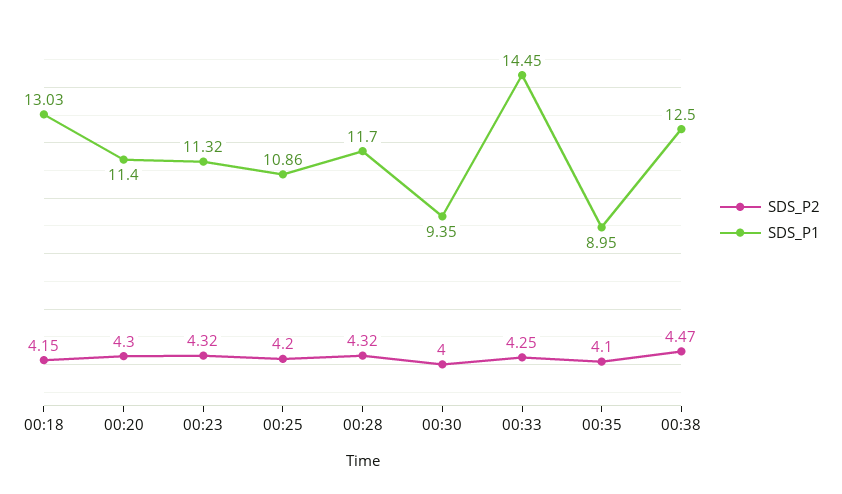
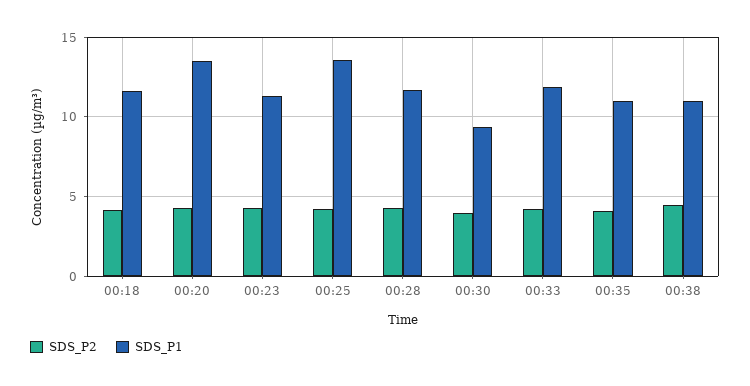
SDS_P1, 00:18: 13.03 -> 11.5
SDS_P1, 00:20: 11.4 -> 13.5
SDS_P1, 00:25: 10.86 -> 13.5
SDS_P1, 00:33: 14.45 -> 12
SDS_P1, 00:35: 8.95 -> 11
SDS_P1, 00:38: 12.5 -> 11

